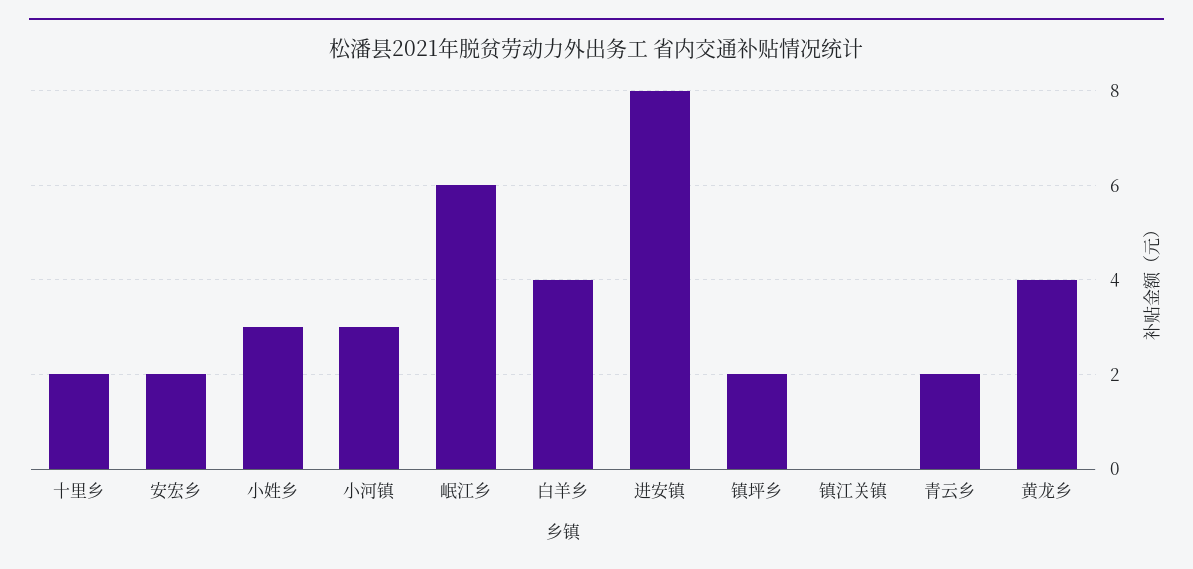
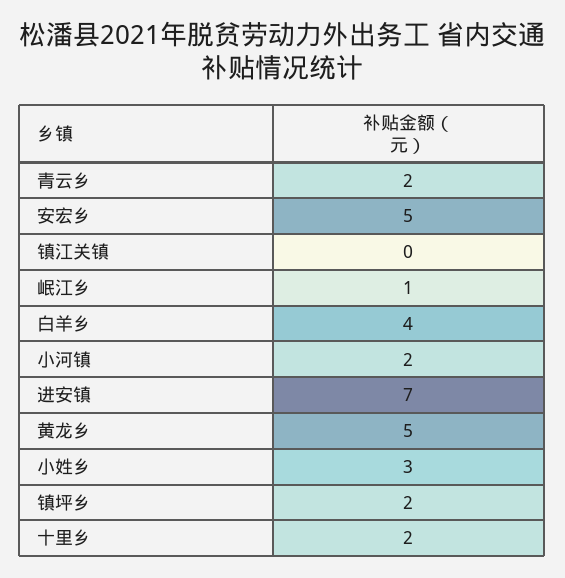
安宏乡: 2 -> 5
小河镇: 3 -> 2
岷江乡: 6 -> 1
进安镇: 8 -> 7
黄龙乡: 4 -> 5

